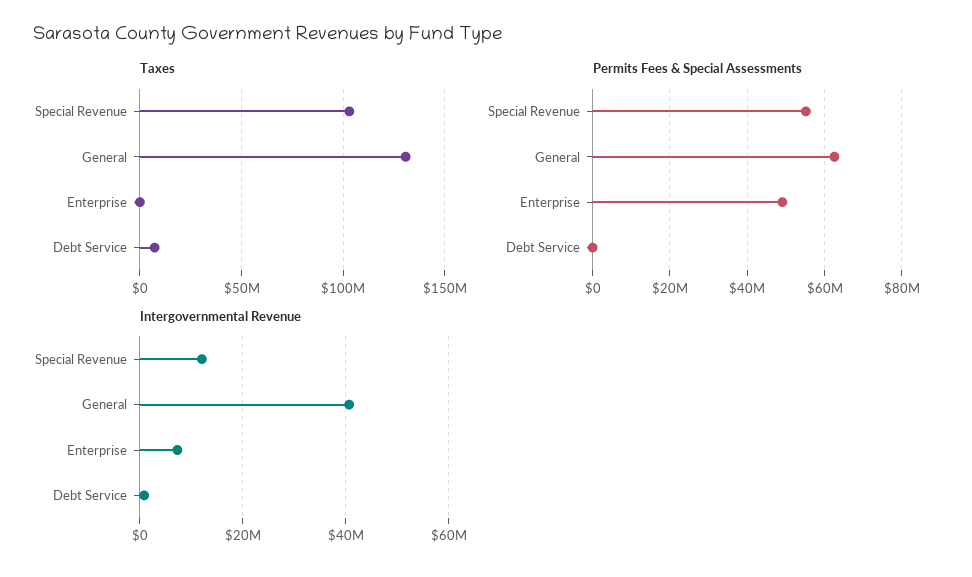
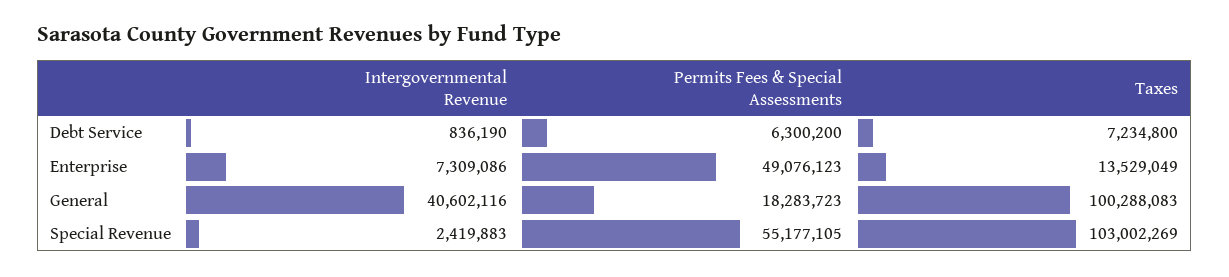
Taxes, General: 130000000 -> 100288083
Taxes, Enterprise: 0 -> 13529049
Permits Fees & Special Assessments, General: 62000000 -> 18283723
Permits Fees & Special Assessments, Debt Service: 0 -> 6300200
Intergovernmental Revenue, Special Revenue: 12000000 -> 2419883

